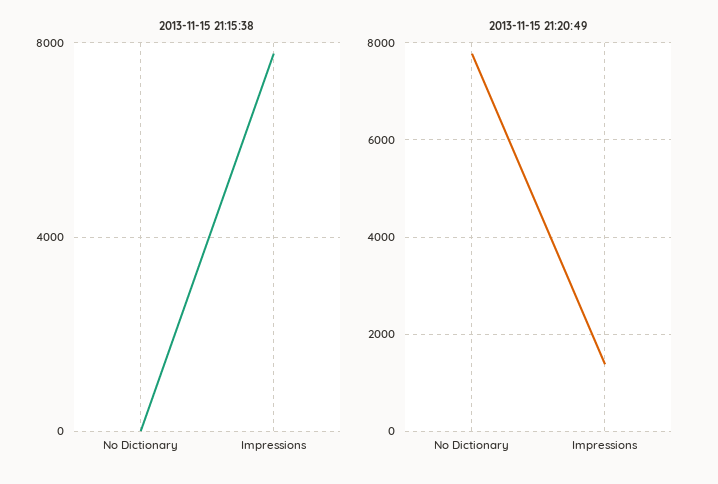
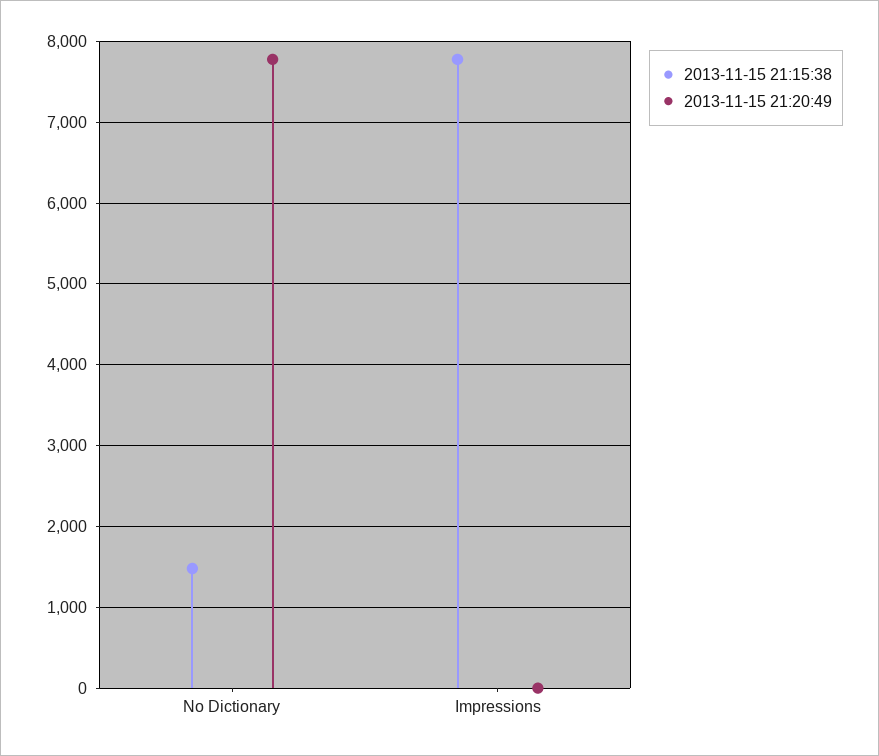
2013-11-15 21:15:38, No Dictionary: 0 -> 1500
2013-11-15 21:20:49, Impressions: 1400 -> 0

